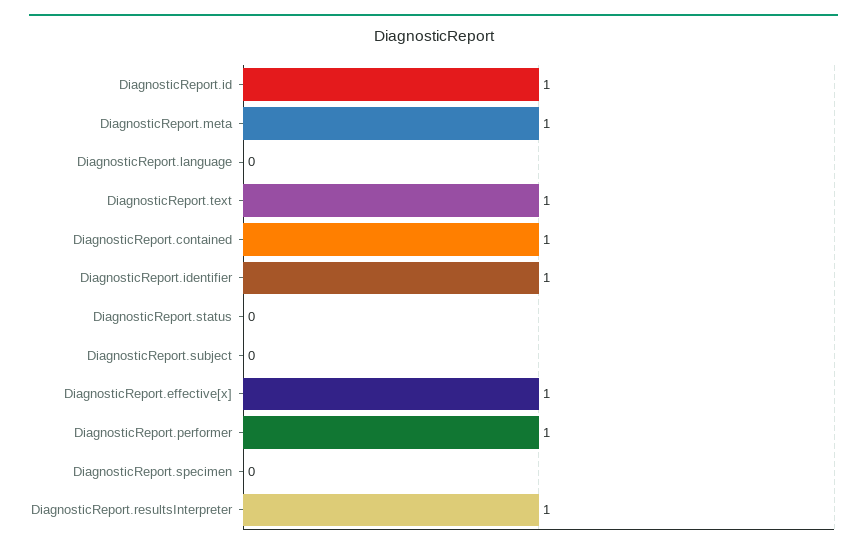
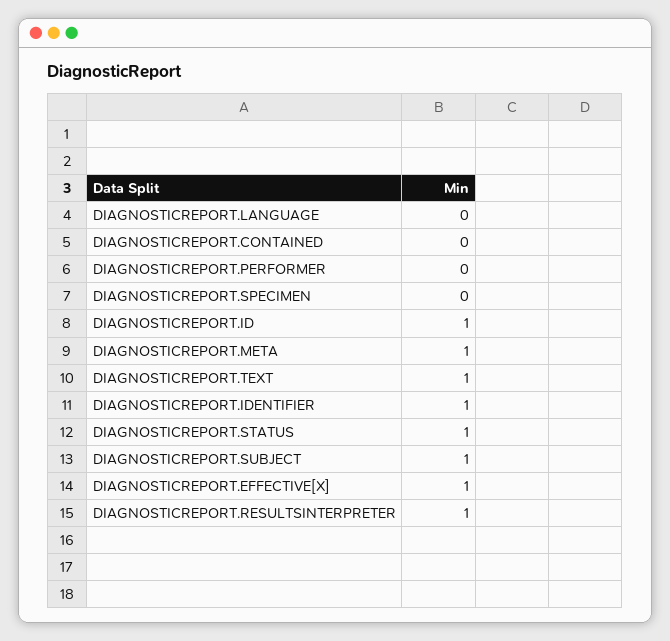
DiagnosticReport.contained: 1 -> 0
DiagnosticReport.status: 0 -> 1
DiagnosticReport.subject: 0 -> 1
DiagnosticReport.performer: 1 -> 0

